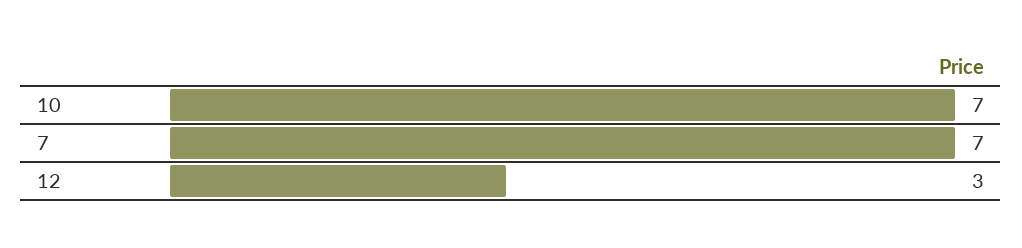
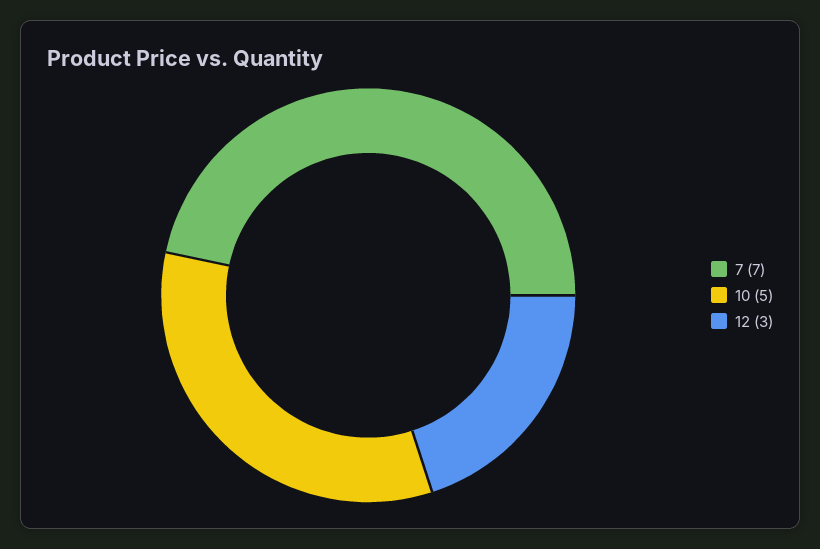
10: 7 -> 5

